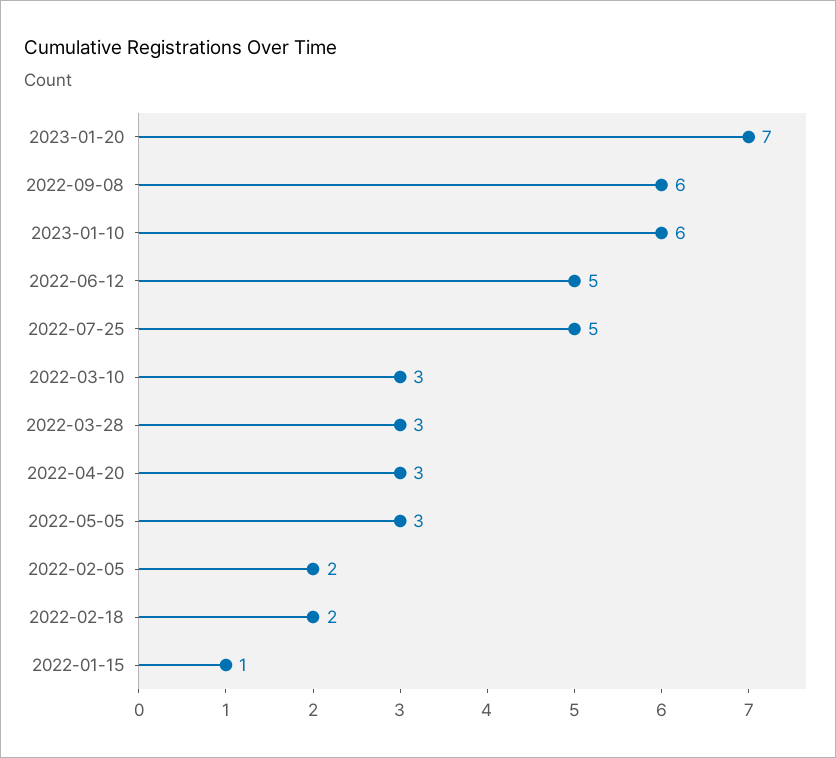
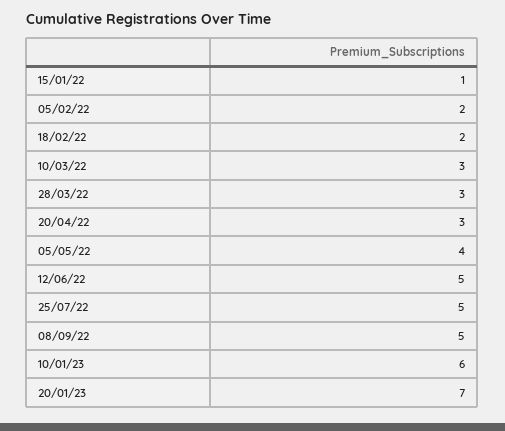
2022-09-08: 6 -> 5
2022-05-05: 3 -> 4

